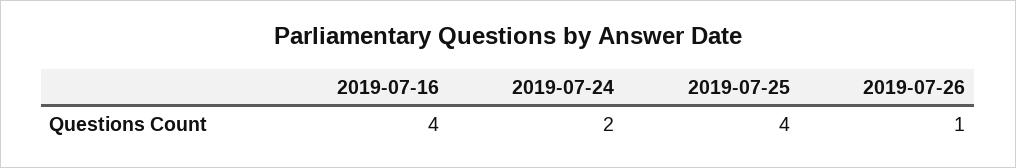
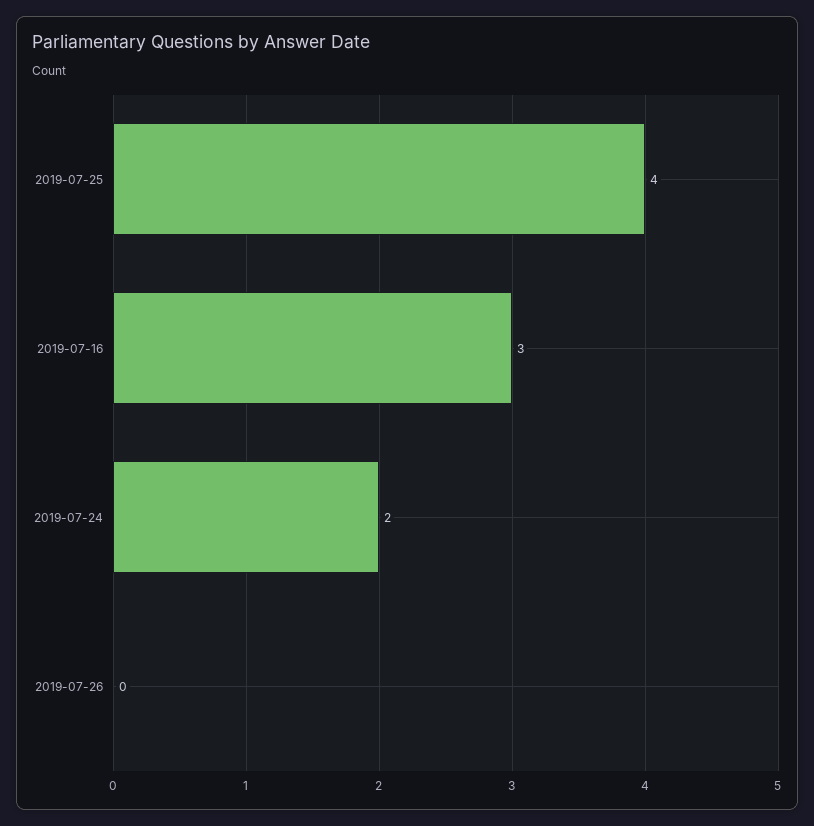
2019-07-16: 4 -> 3
2019-07-26: 1 -> 0

